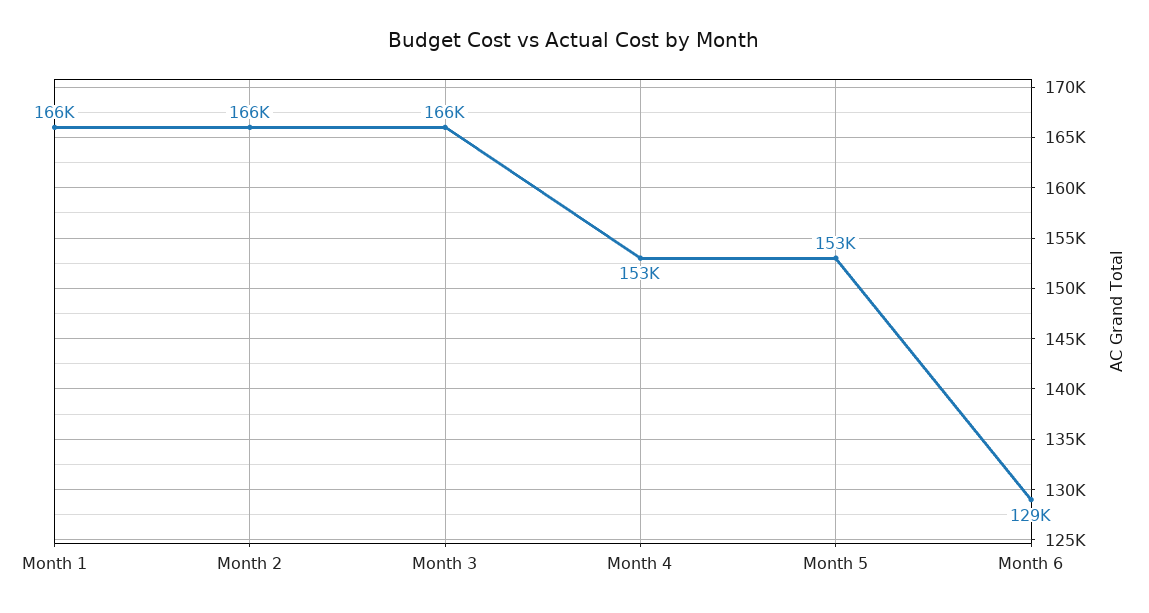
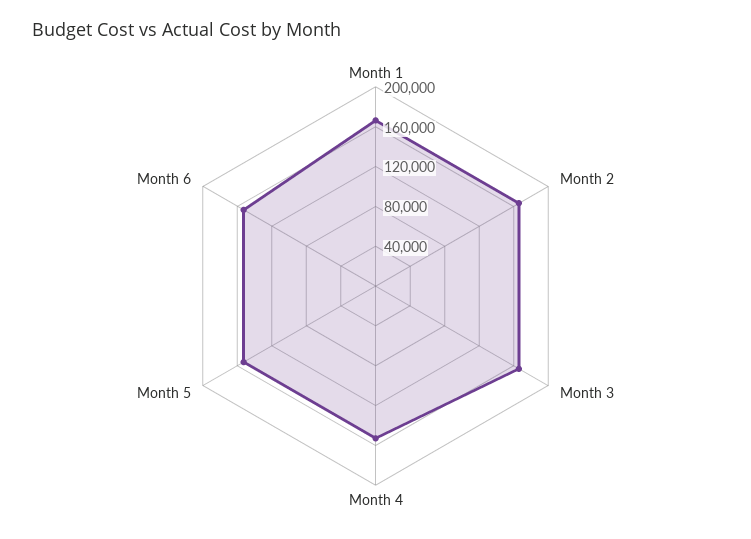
Month 6: 129000 -> 150000

